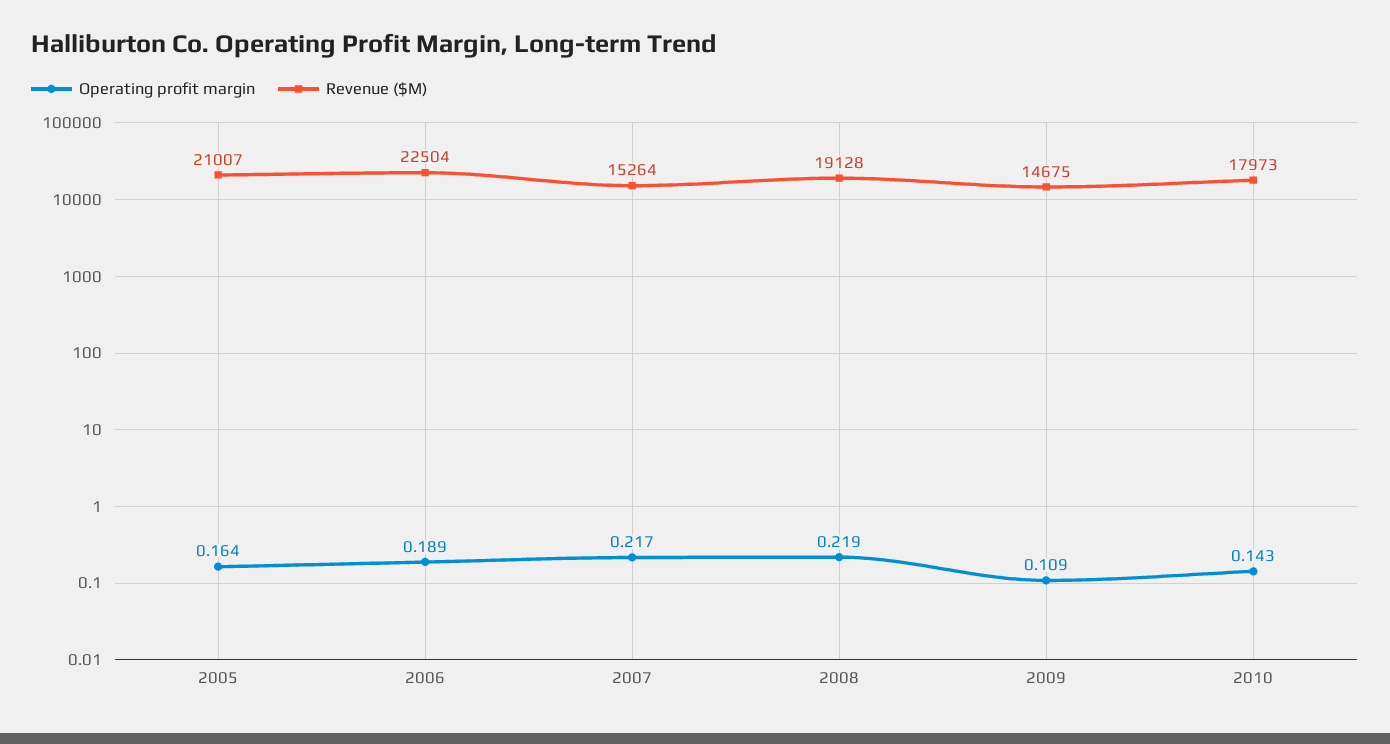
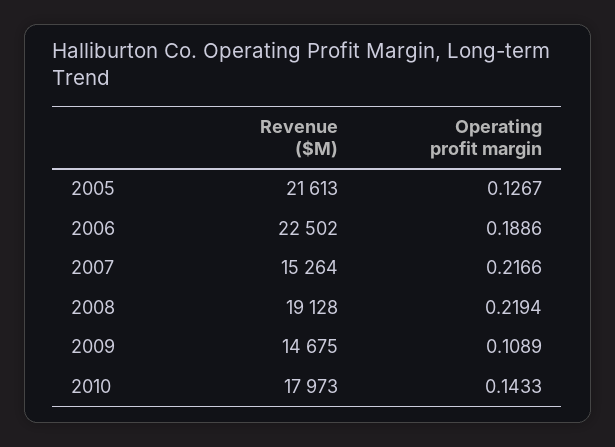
Operating profit margin, 2005: 0.164 -> 0.1267
Revenue ($M), 2005: 21007 -> 21613
Revenue ($M), 2006: 22504 -> 22502

